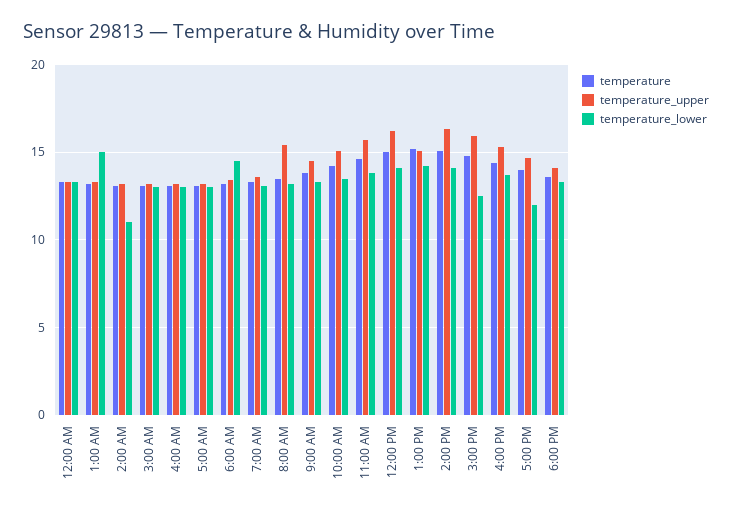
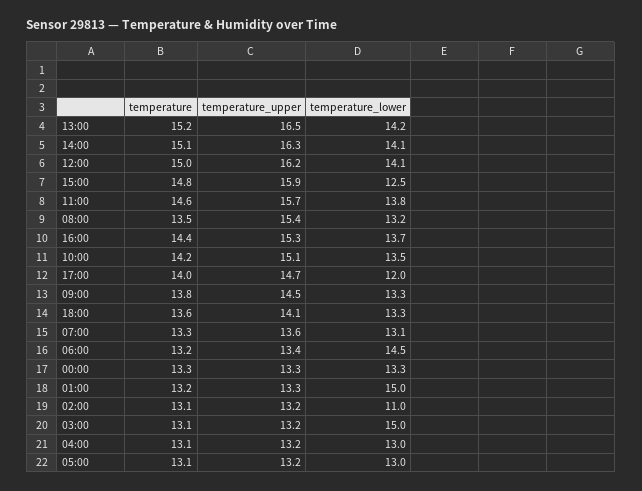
temperature_lower, 3:00 AM: 13 -> 15
temperature_upper, 1:00 PM: 15 -> 16.5

